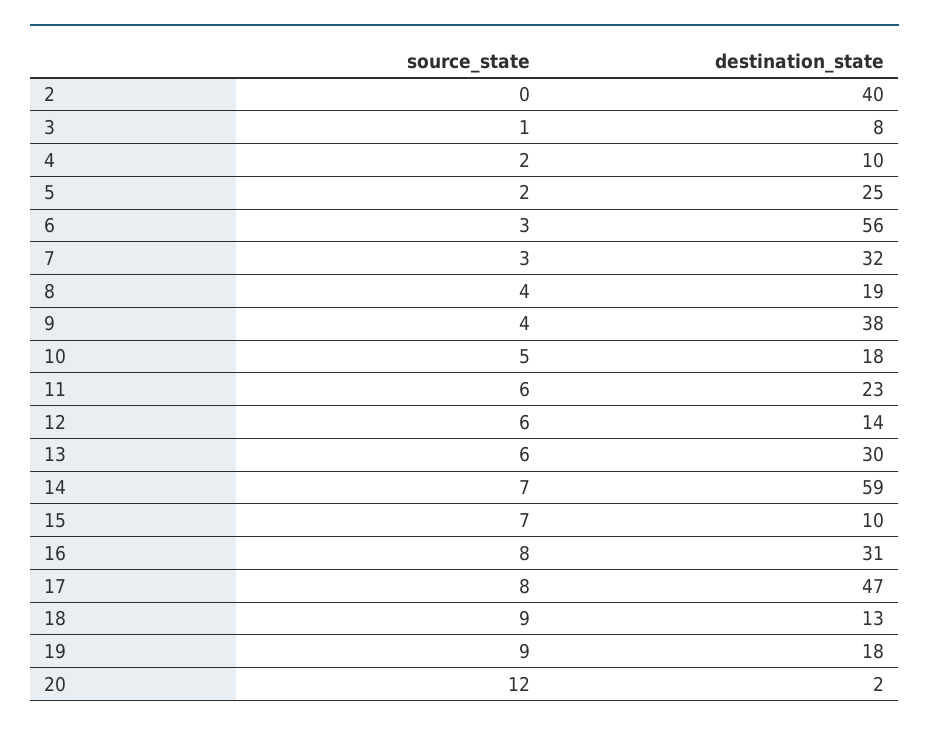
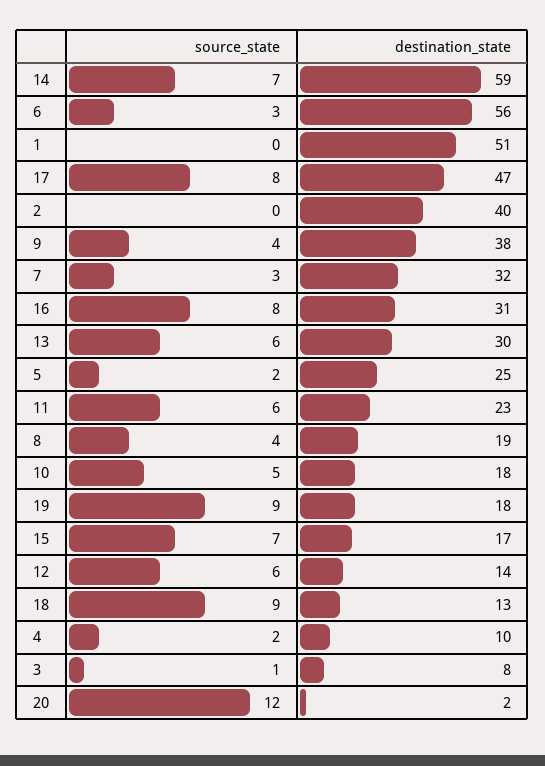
destination_state, 15: 10 -> 17
source_state, 1: none -> 0
destination_state, 1: none -> 51

